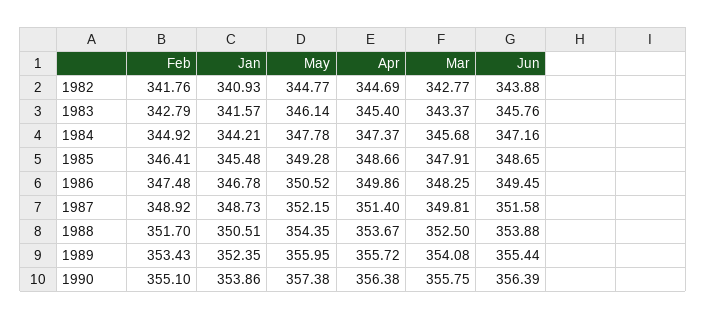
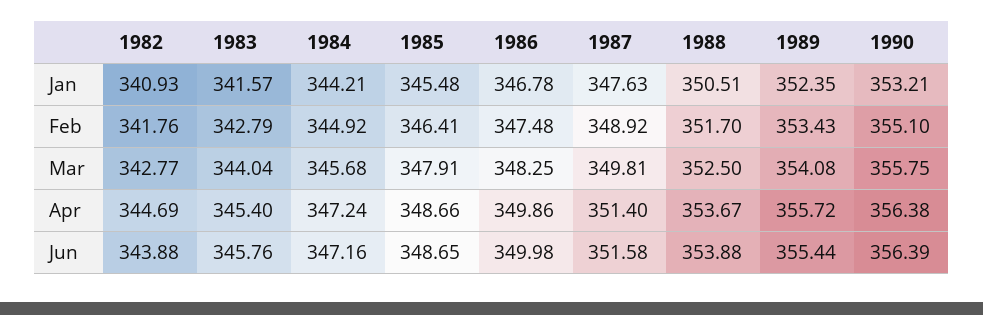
May, 1982: 344.77 -> none
May, 1983: 346.14 -> none
Mar, 1983: 343.37 -> 344.04
May, 1984: 347.78 -> none
Apr, 1984: 347.37 -> 347.24
May, 1985: 349.28 -> none
May, 1986: 350.52 -> none
Jun, 1986: 349.45 -> 349.98
Jan, 1987: 348.73 -> 347.63
May, 1987: 352.15 -> none
May, 1988: 354.35 -> none
May, 1989: 355.95 -> none
Jan, 1990: 353.86 -> 353.21
May, 1990: 357.38 -> none

